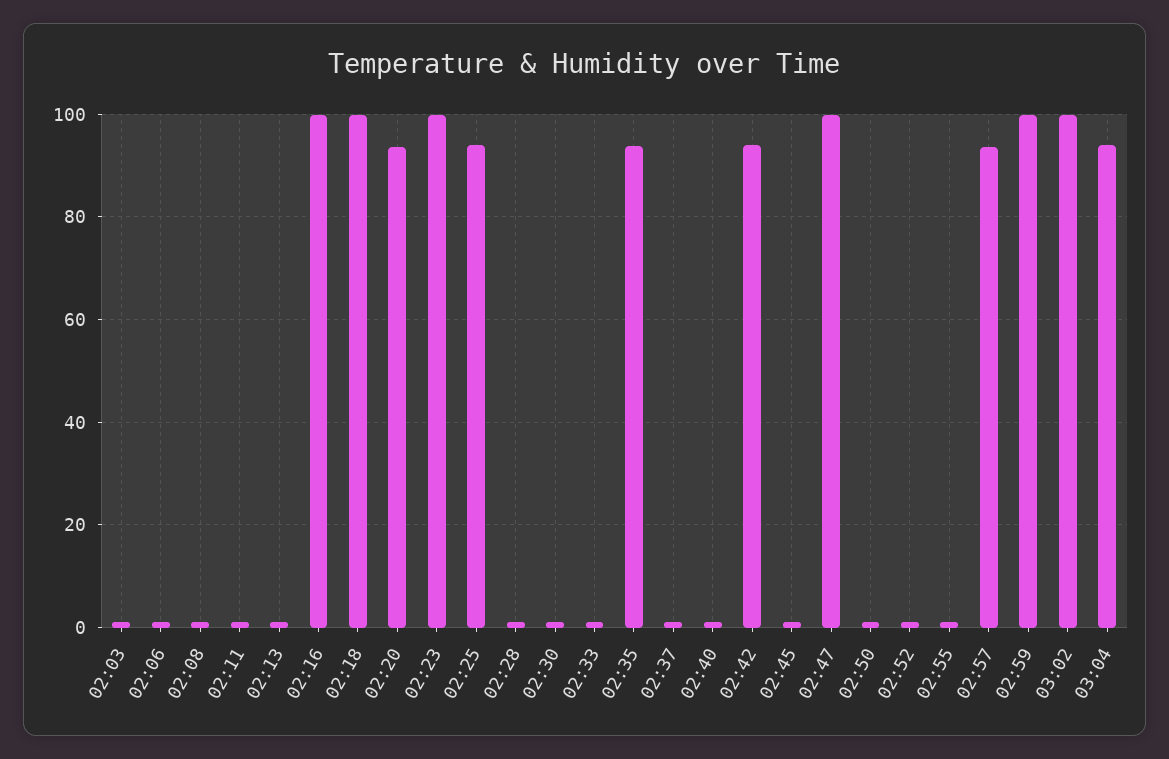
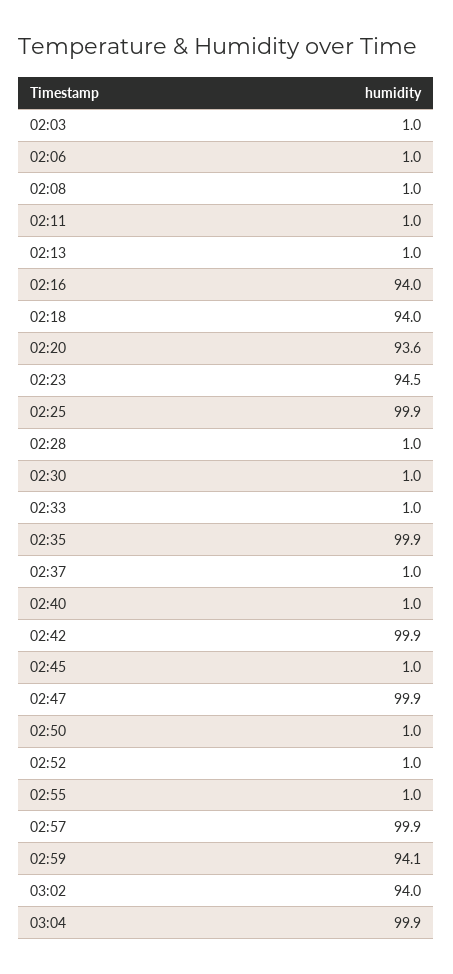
02:16: 100 -> 94
02:18: 100 -> 94
02:23: 100 -> 94.5
02:25: 94 -> 99.9
02:35: 94 -> 99.9
02:42: 94 -> 99.9
02:57: 94 -> 99.9
02:59: 100 -> 94.1
03:02: 100 -> 94
03:04: 94 -> 99.9

